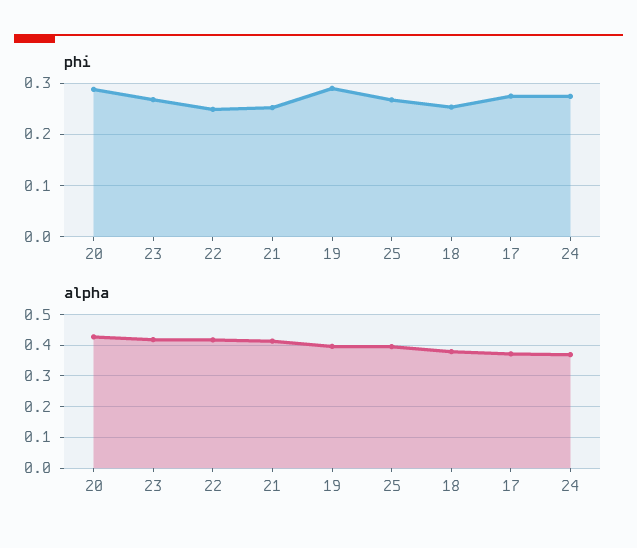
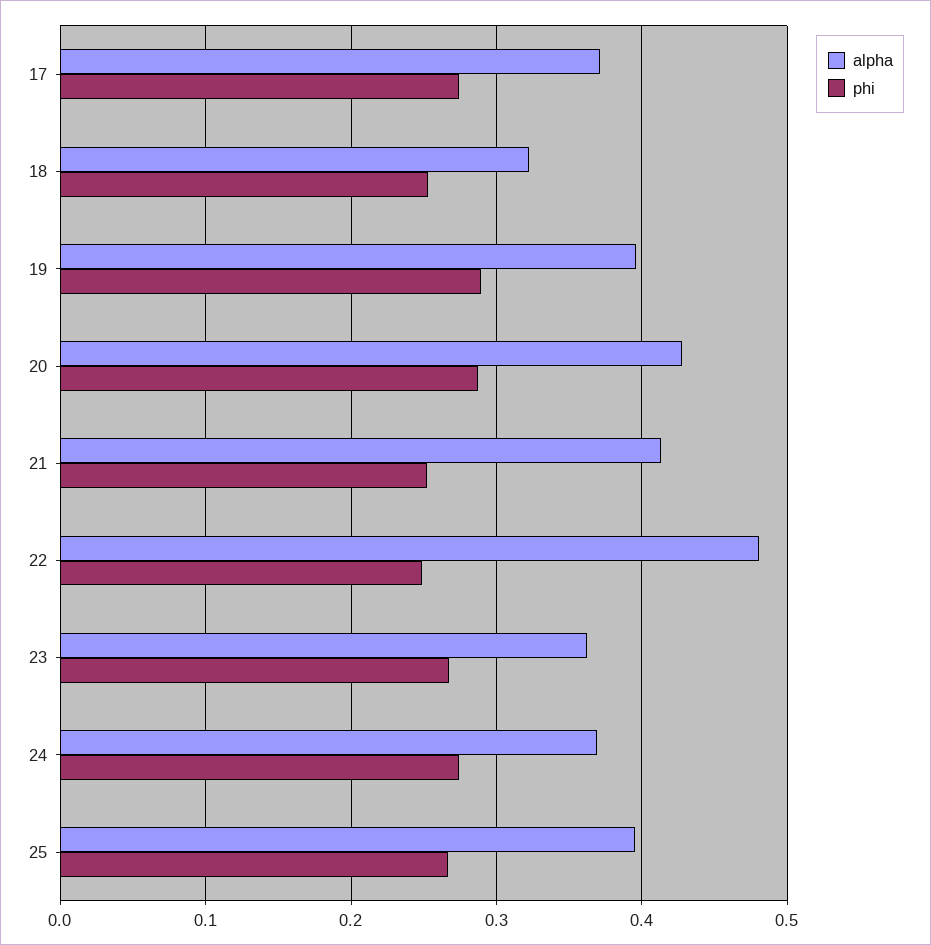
alpha, 23: 0.42 -> 0.36
alpha, 22: 0.42 -> 0.48
alpha, 18: 0.38 -> 0.32

